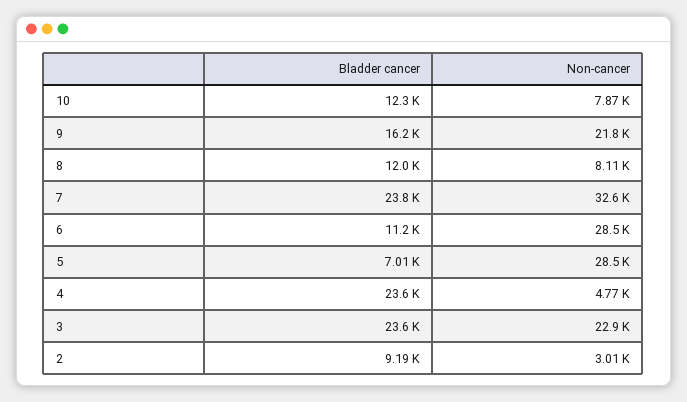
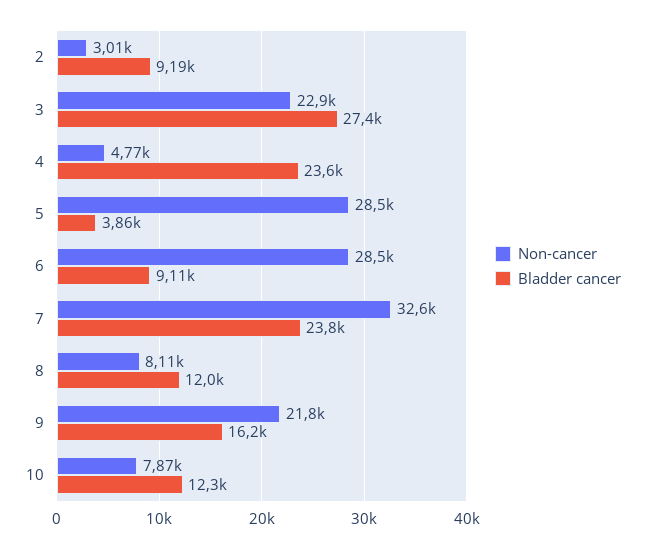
Bladder cancer, 6: 11200 -> 9110
Bladder cancer, 5: 7010 -> 3860
Bladder cancer, 3: 23600 -> 27400

